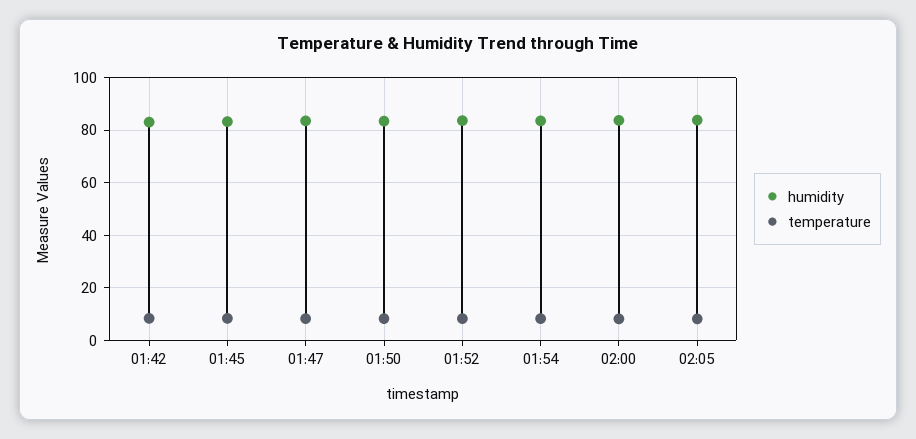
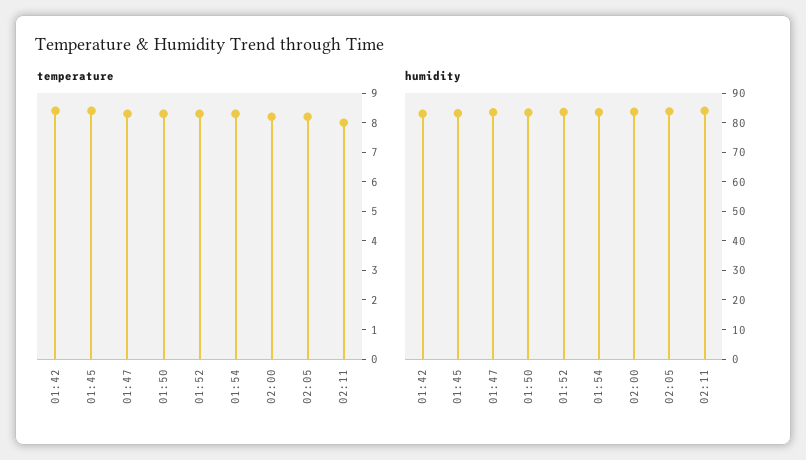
temperature, 02:11: none -> 8
humidity, 02:11: none -> 85

